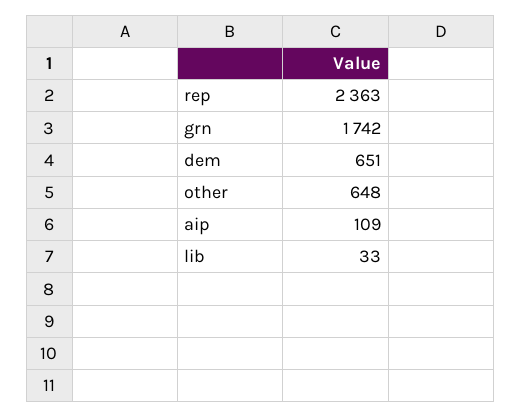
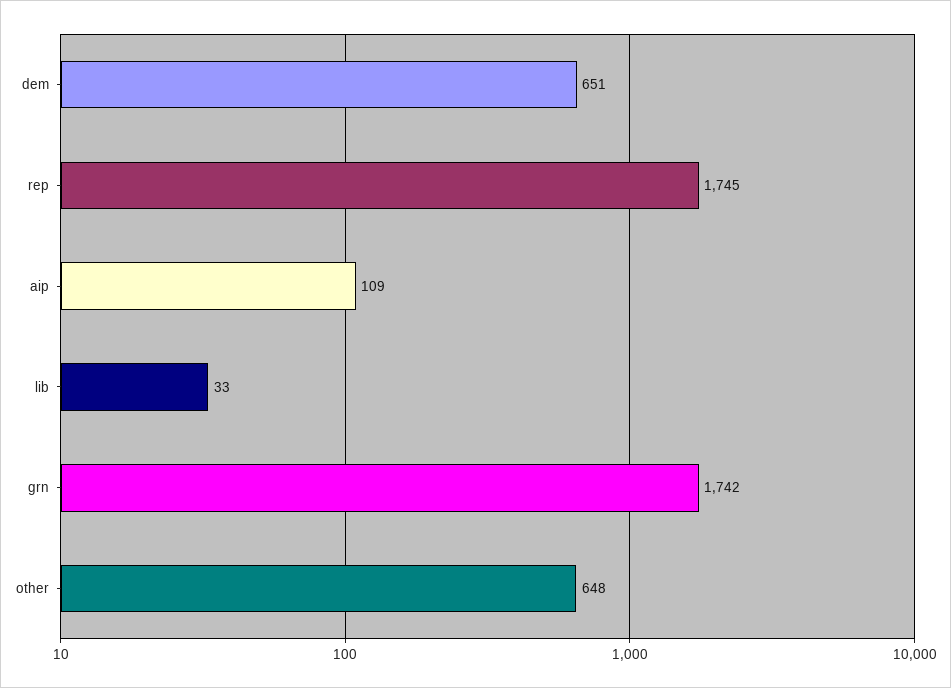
rep: 2363 -> 1745

